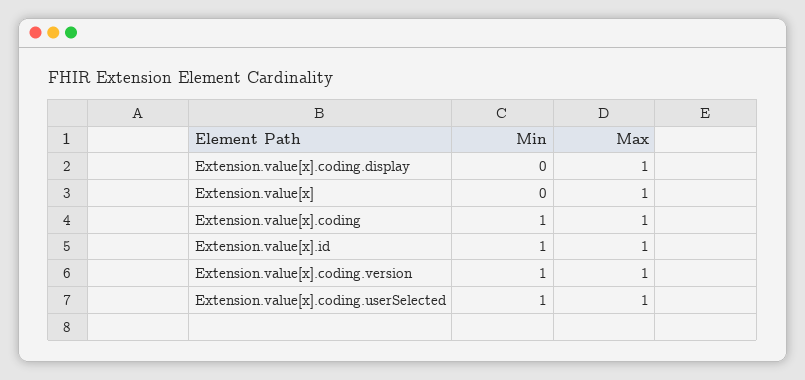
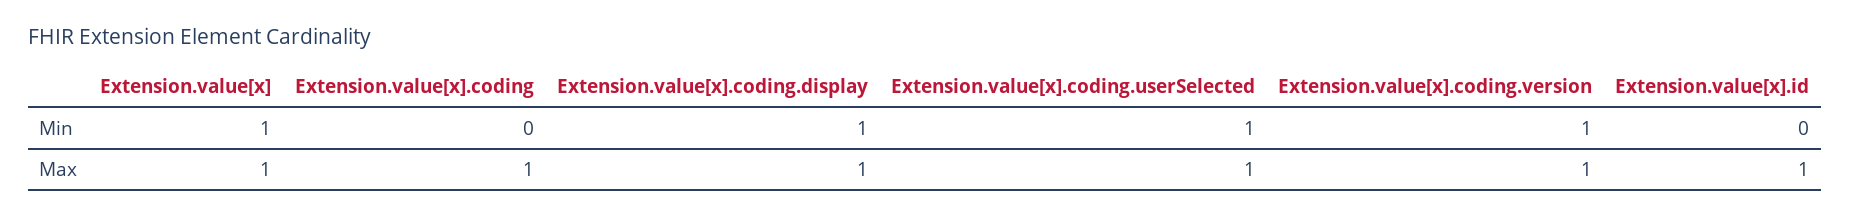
Min, Extension.value[x].coding.display: 0 -> 1
Min, Extension.value[x]: 0 -> 1
Min, Extension.value[x].coding: 1 -> 0
Min, Extension.value[x].id: 1 -> 0

